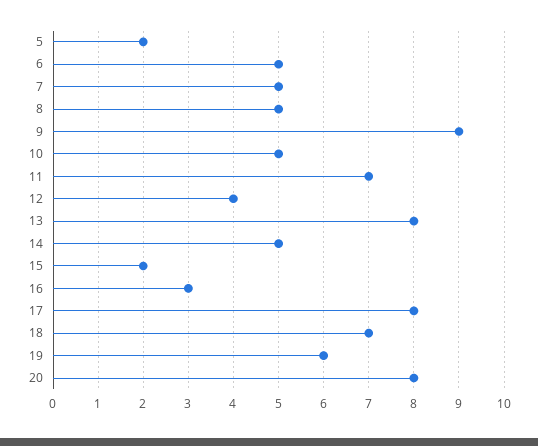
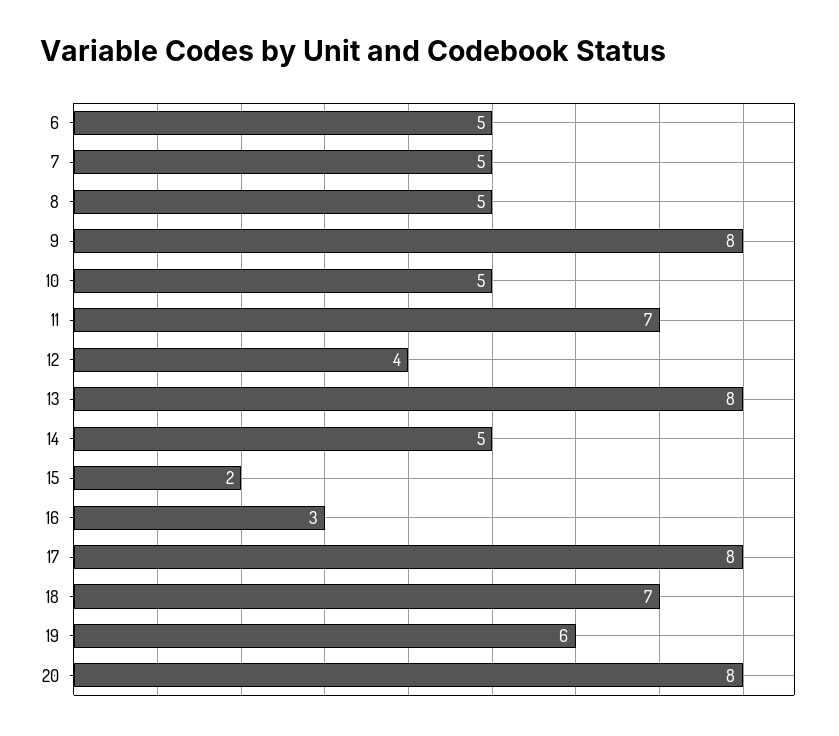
5: 2 -> none
9: 9 -> 8

